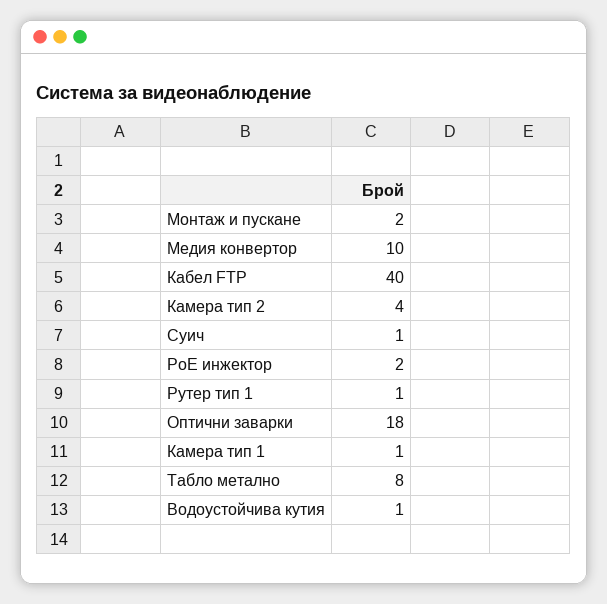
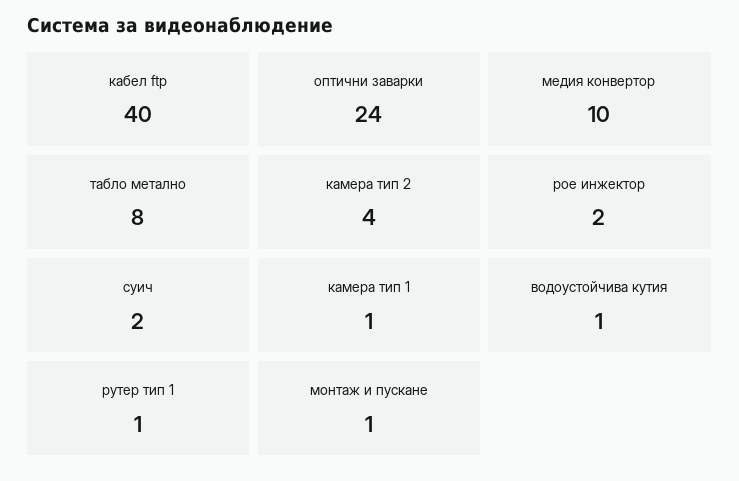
Монтаж и пускане: 2 -> 1
Суич: 1 -> 2
Оптични заварки: 18 -> 24

